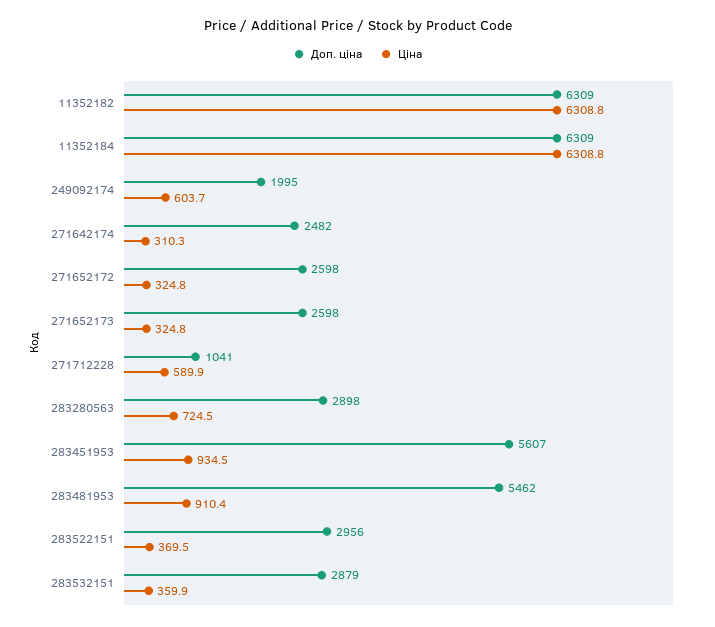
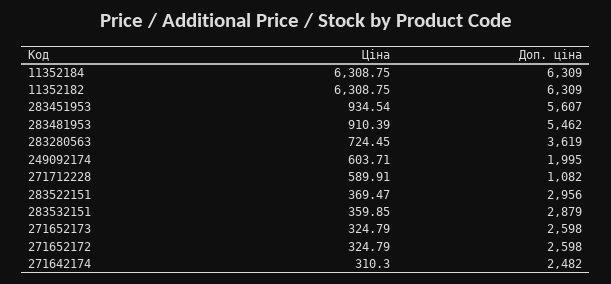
Доп. ціна, 271712228: 1041 -> 1082
Доп. ціна, 283280563: 2898 -> 3619

